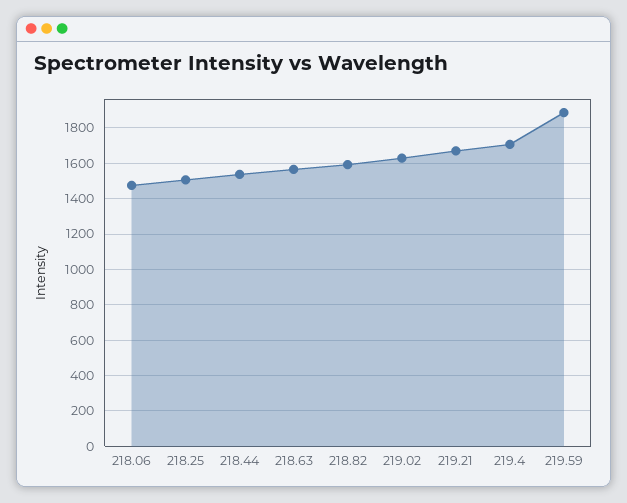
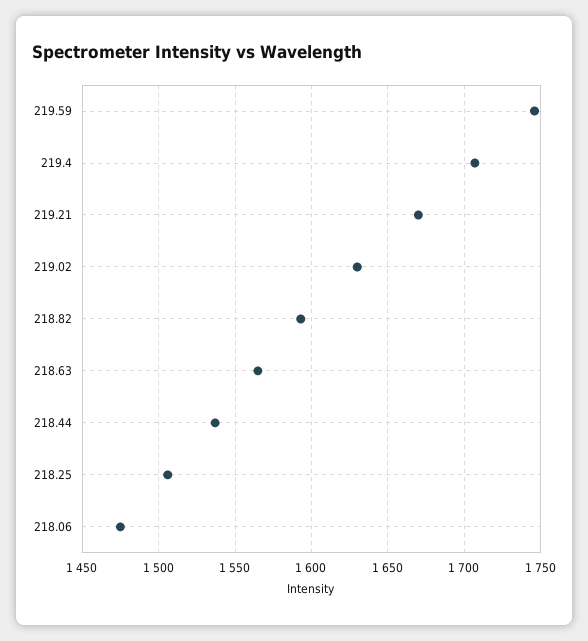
219.59: 1900 -> 1745

